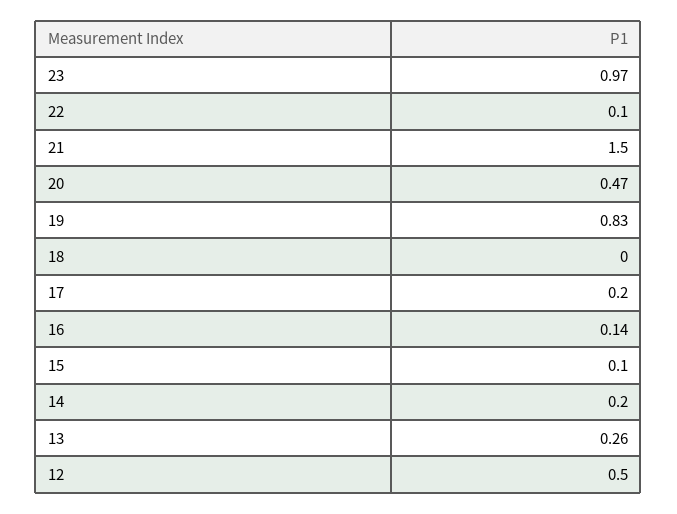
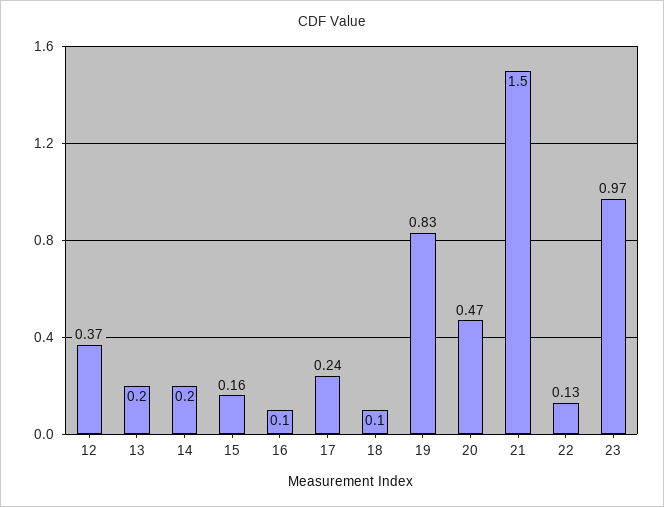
22: 0.1 -> 0.13
18: 0 -> 0.1
17: 0.2 -> 0.24
16: 0.14 -> 0.1
15: 0.1 -> 0.16
13: 0.26 -> 0.2
12: 0.5 -> 0.37

